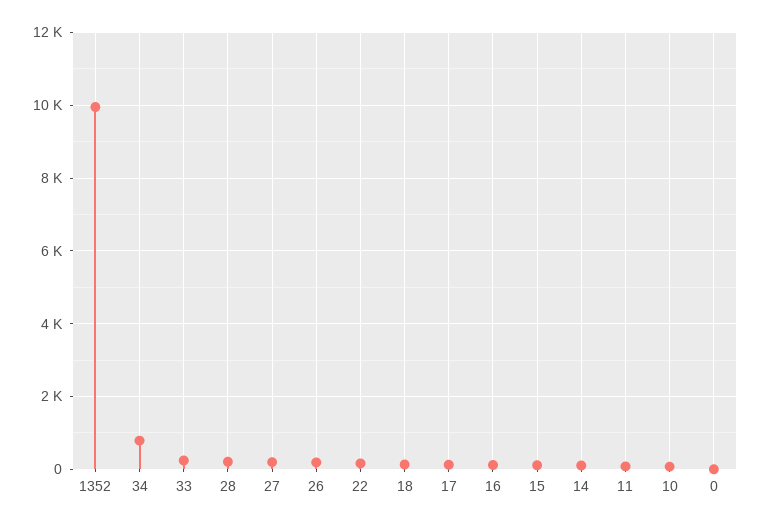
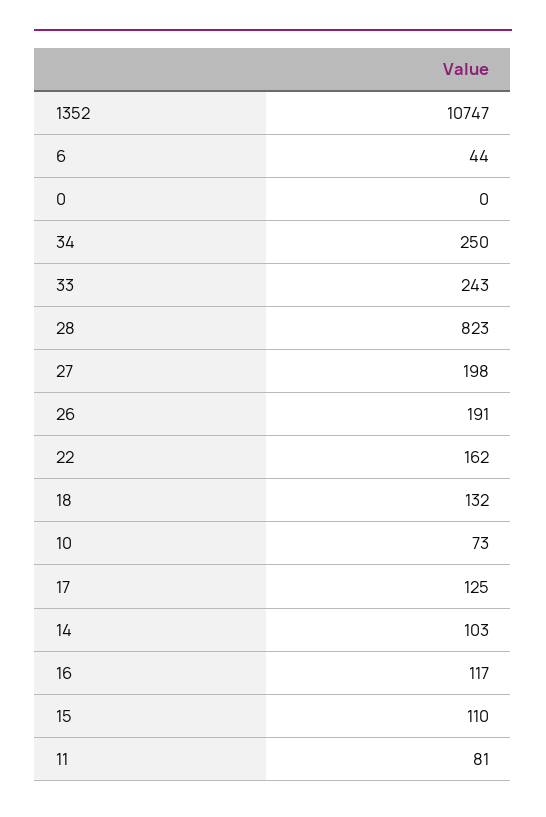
1352: 10000 -> 10747
34: 800 -> 250
28: 200 -> 823
6: none -> 44

